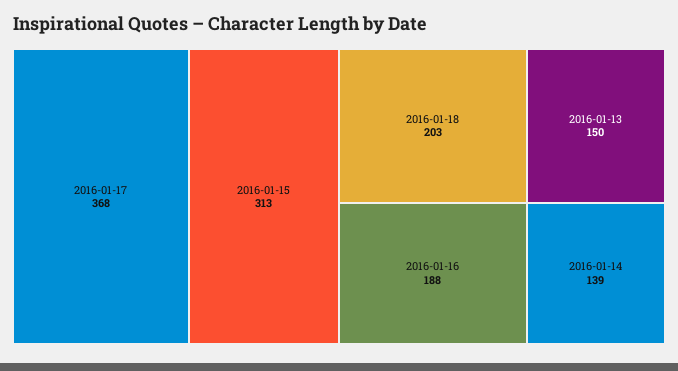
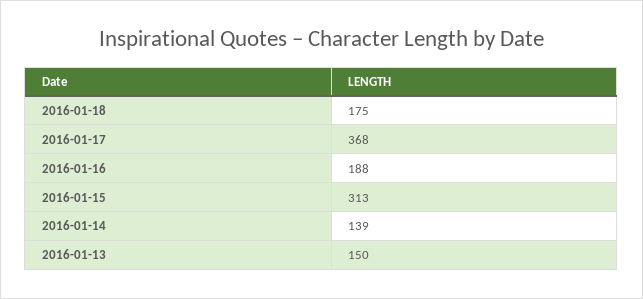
2016-01-18: 203 -> 175

